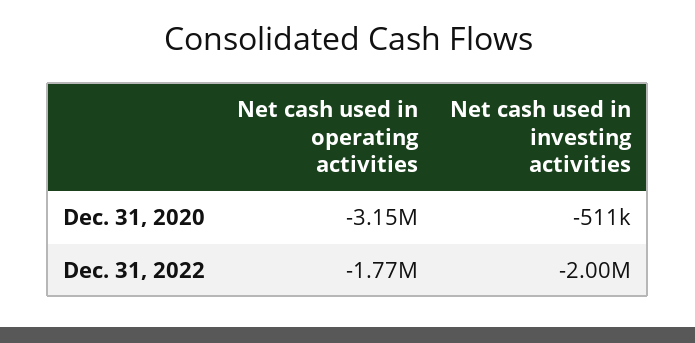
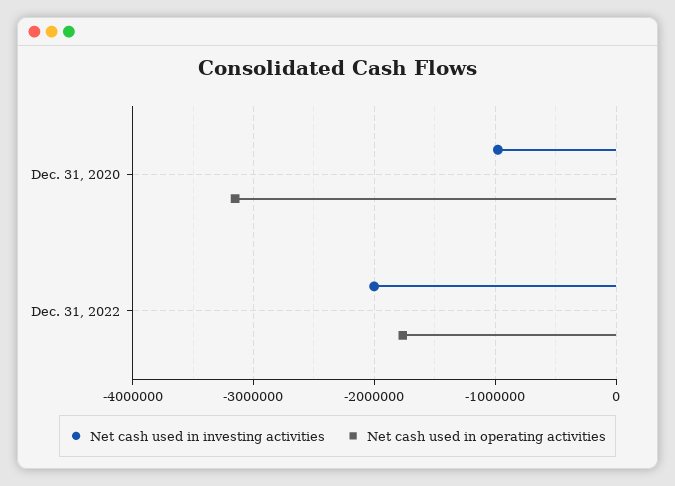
Net cash used in investing activities, Dec. 31, 2020: -511000 -> -1000000

